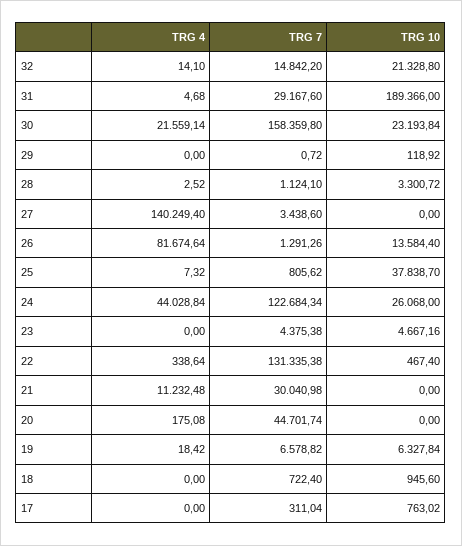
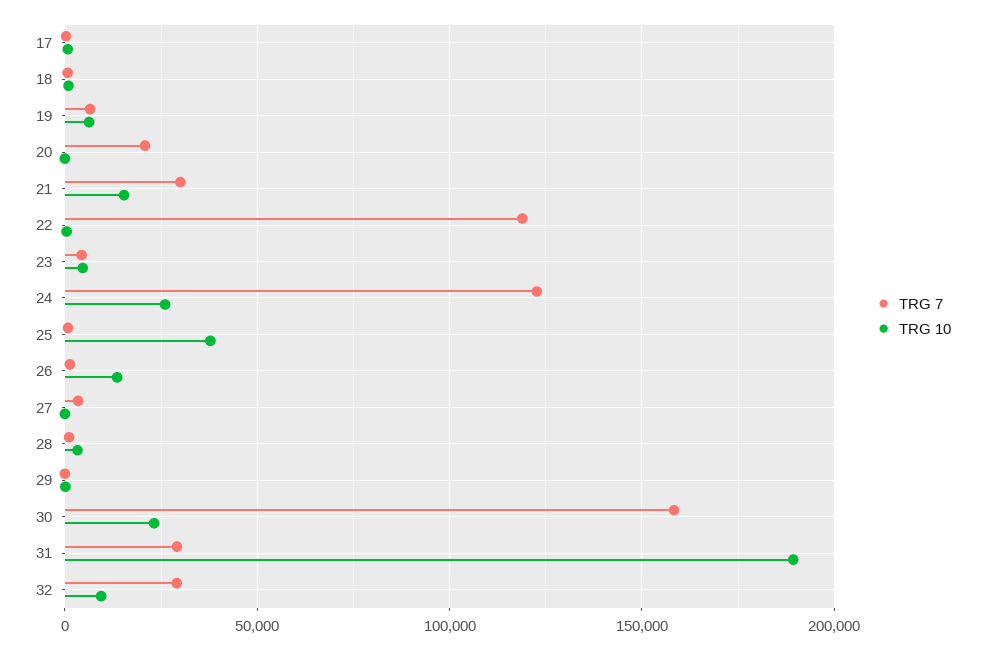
TRG 4, 32: 14.1 -> none
TRG 7, 32: 14842.2 -> 30000
TRG 10, 32: 21328.8 -> 10000
TRG 4, 31: 4.68 -> none
TRG 4, 30: 21559.14 -> none
TRG 4, 29: 0 -> none
TRG 4, 28: 2.52 -> none
TRG 4, 27: 140249.4 -> none
TRG 4, 26: 81674.64 -> none
TRG 4, 25: 7.32 -> none
TRG 4, 24: 44028.84 -> none
TRG 4, 23: 0 -> none
TRG 4, 22: 338.64 -> none
TRG 7, 22: 131335.38 -> 120000
TRG 4, 21: 11232.48 -> none
TRG 10, 21: 0 -> 15000
TRG 4, 20: 175.08 -> none
TRG 7, 20: 44701.74 -> 20000
TRG 4, 19: 18.42 -> none
TRG 4, 18: 0 -> none
TRG 4, 17: 0 -> none

